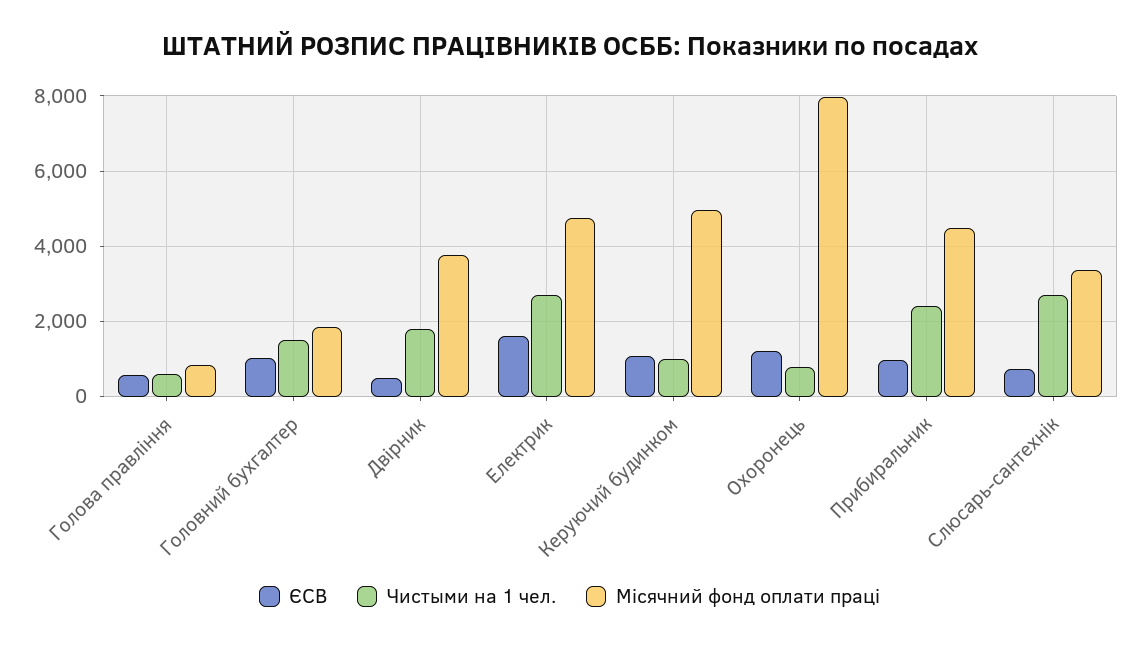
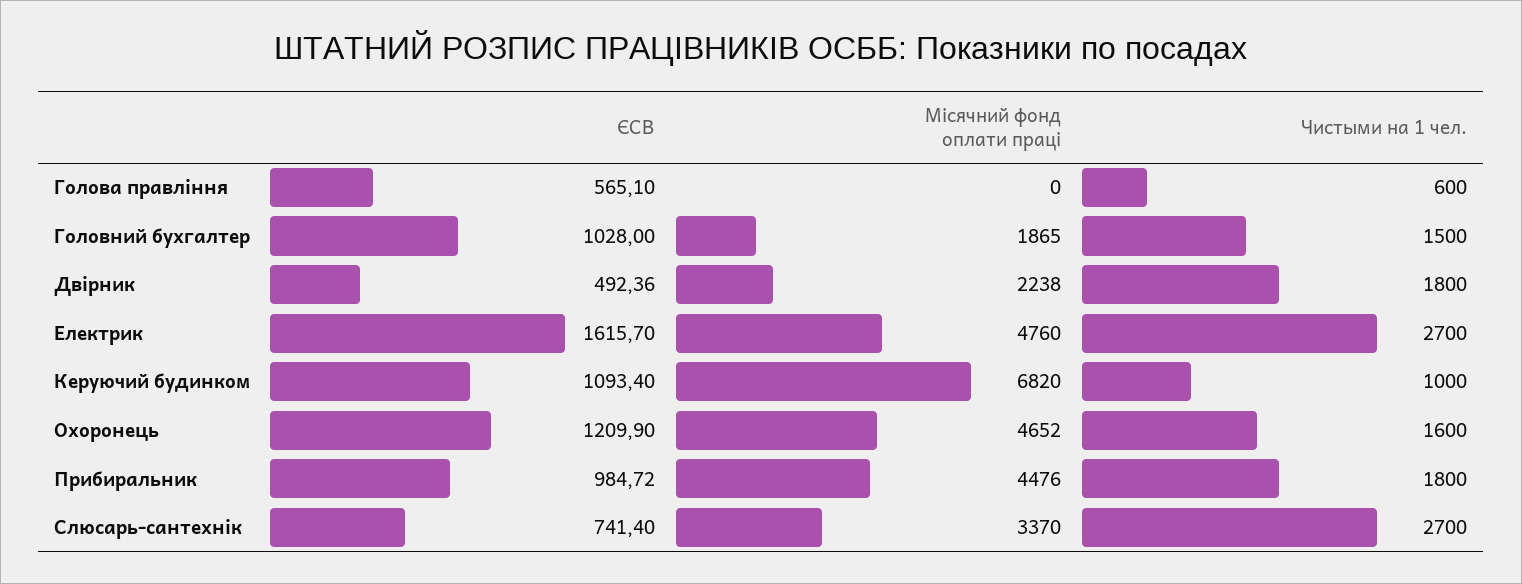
Місячний фонд оплати праці, Голова правління: 800 -> 0
Місячний фонд оплати праці, Двірник: 3800 -> 2238
Місячний фонд оплати праці, Керуючий будинком: 5000 -> 6820
Чистыми на 1 чел., Охоронець: 800 -> 1600
Місячний фонд оплати праці, Охоронець: 8000 -> 4652
Чистыми на 1 чел., Прибиральник: 2400 -> 1800

